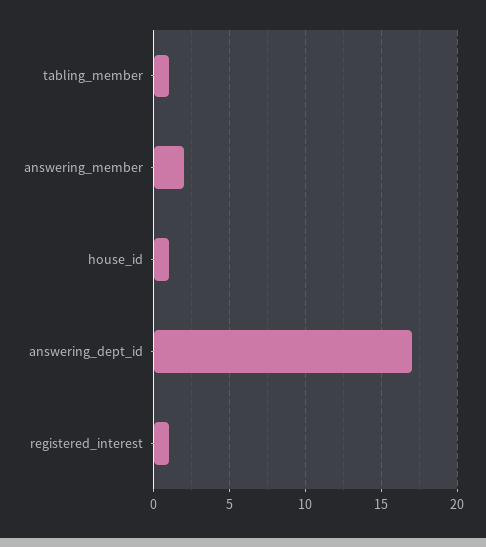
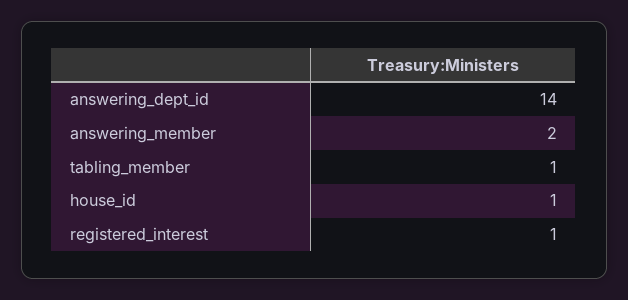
answering_dept_id: 17 -> 14

